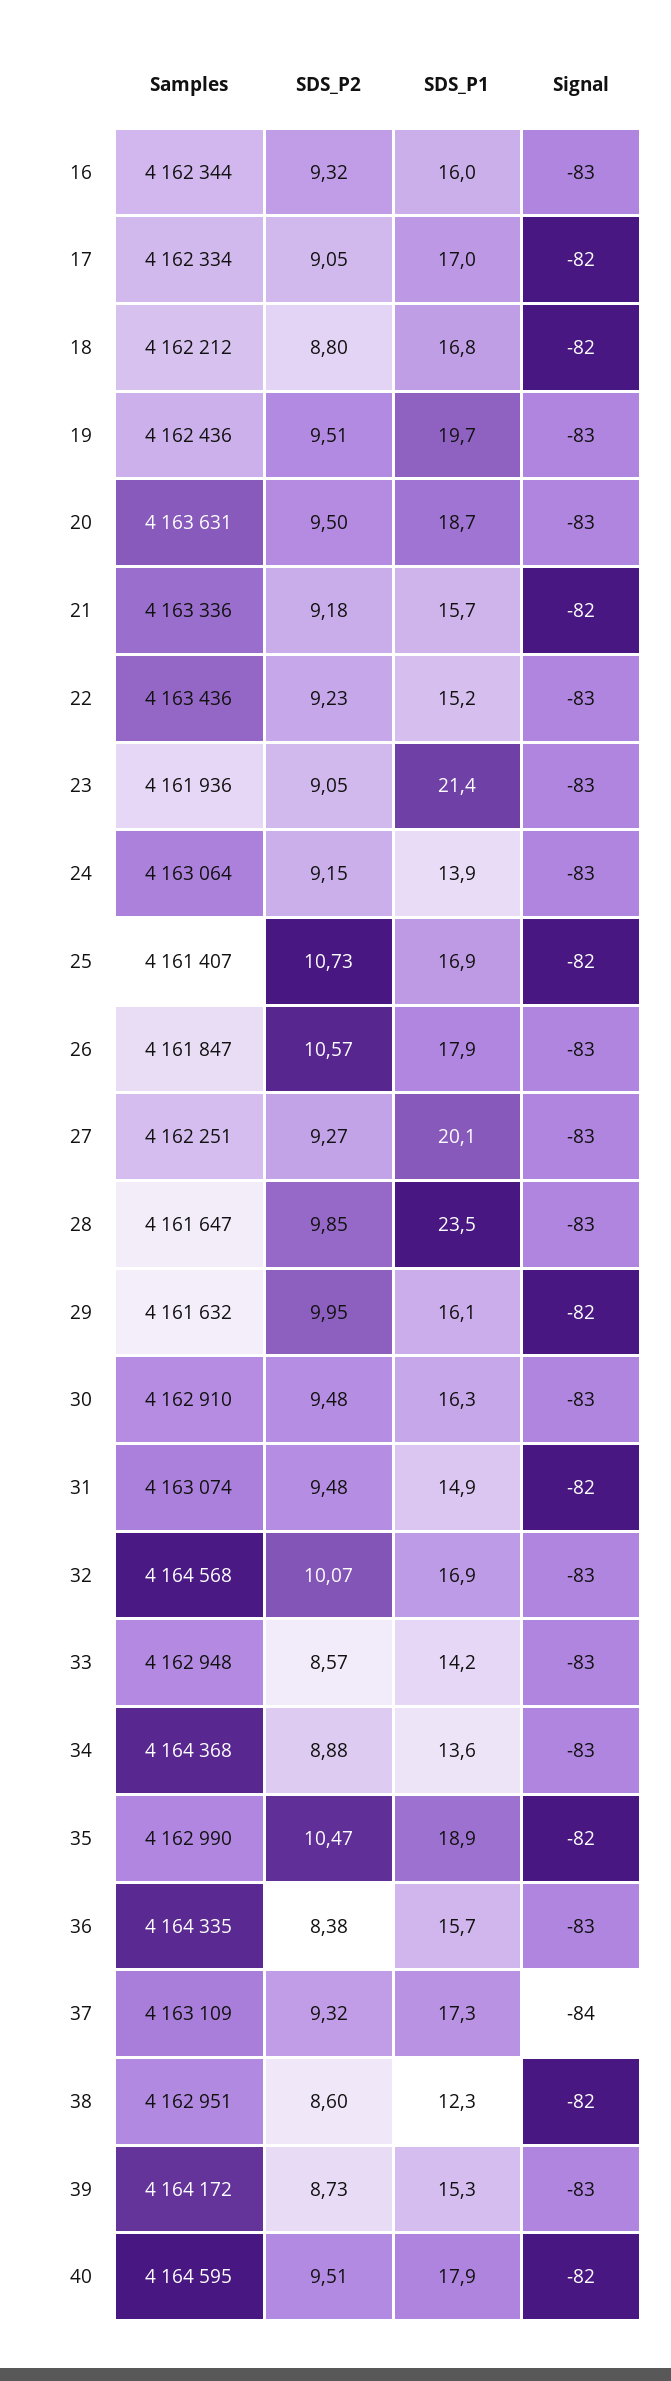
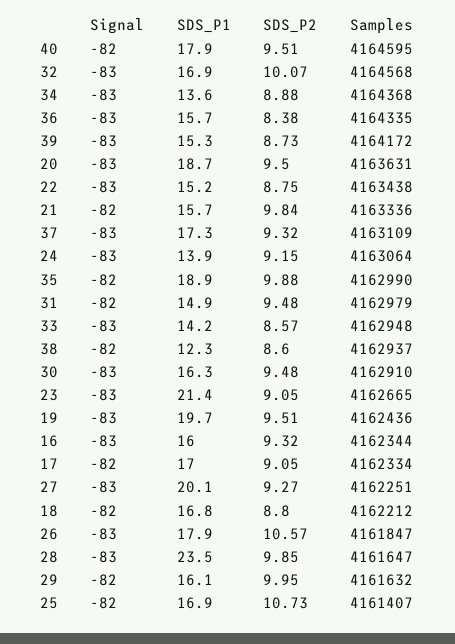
SDS_P2, 21: 9.18 -> 9.84
Samples, 22: 4163436 -> 4163438
SDS_P2, 22: 9.23 -> 8.75
Samples, 23: 4161936 -> 4162665
Samples, 31: 4163074 -> 4162979
SDS_P2, 35: 10.47 -> 9.88
Signal, 37: -84 -> -83
Samples, 38: 4162951 -> 4162937

